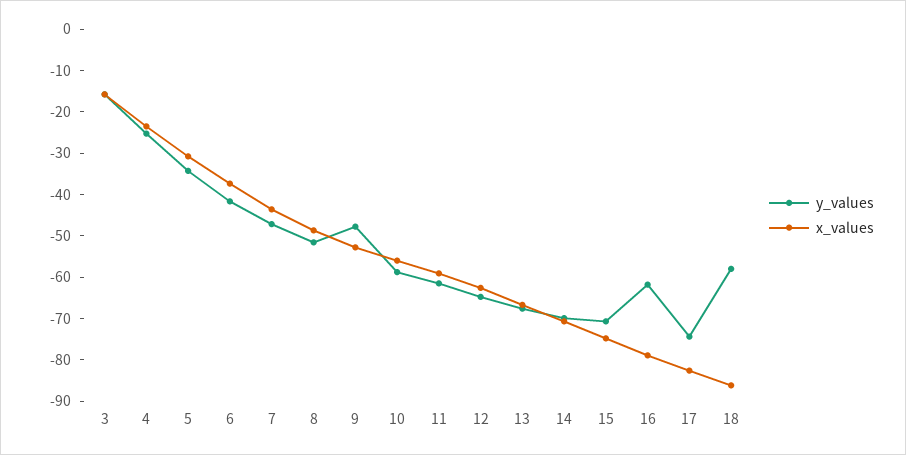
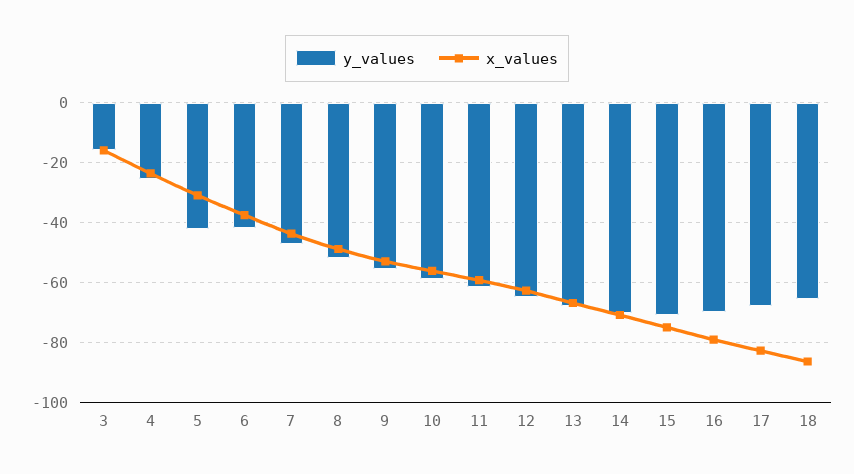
y_values, 5: -34 -> -42.5
y_values, 9: -48 -> -55
y_values, 16: -62 -> -70
y_values, 17: -74 -> -67.5
y_values, 18: -58 -> -65

